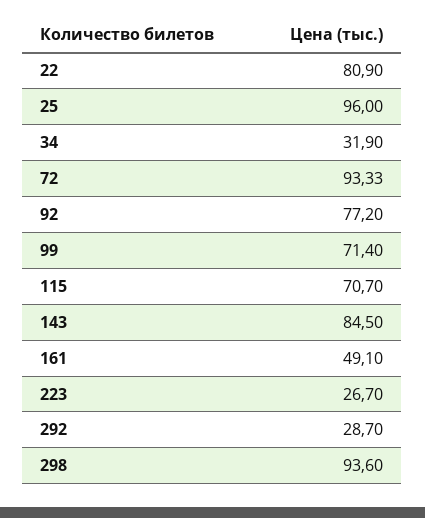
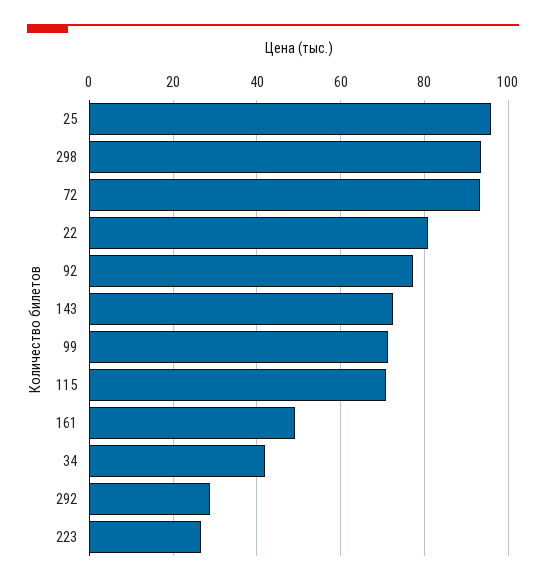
34: 31.9 -> 42
143: 84.5 -> 72

